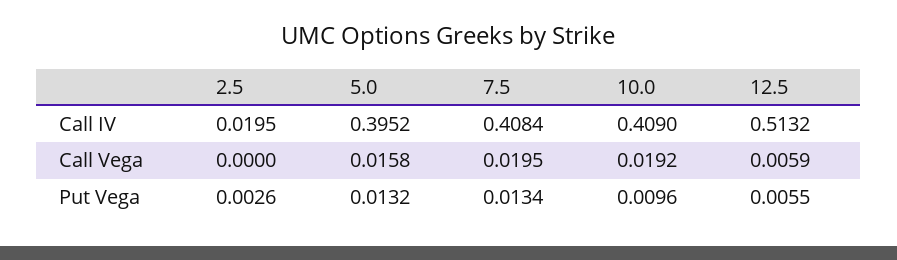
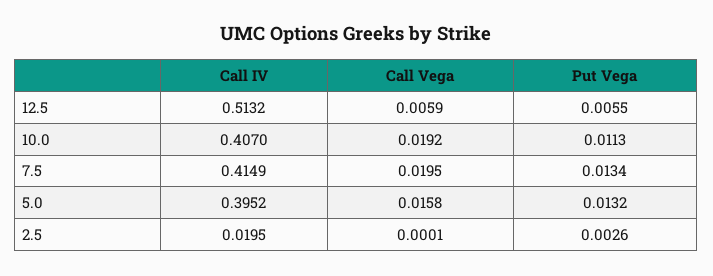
7.5, Call IV: 0.4084 -> 0.4149
10.0, Call IV: 0.409 -> 0.407
2.5, Call Vega: 0 -> 0.0001
10.0, Put Vega: 0.0096 -> 0.0113

